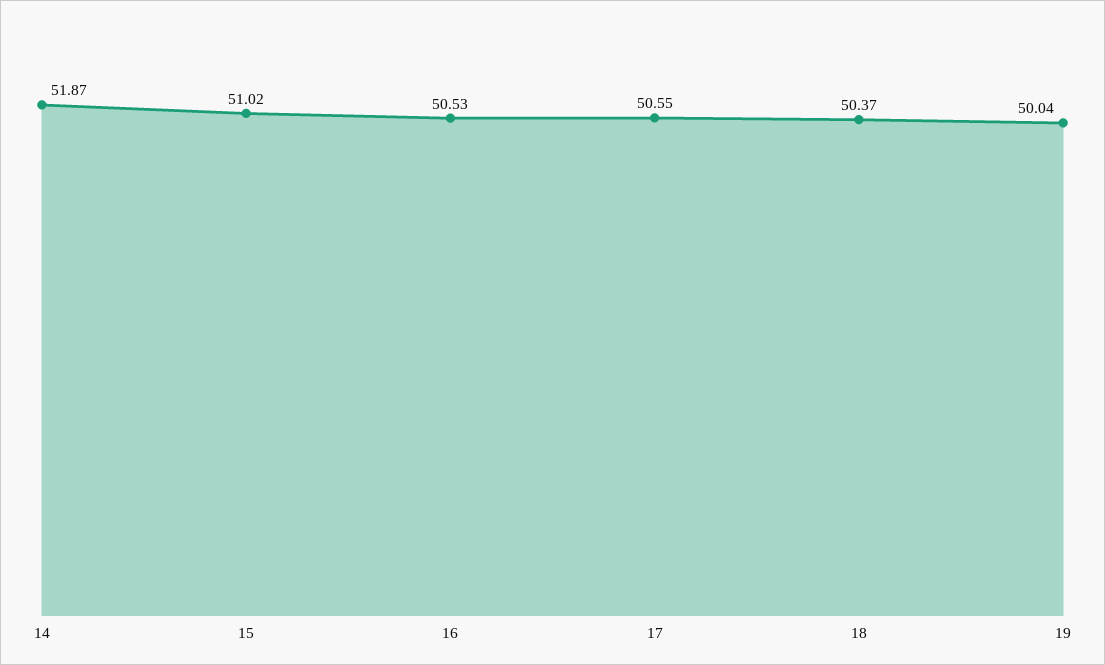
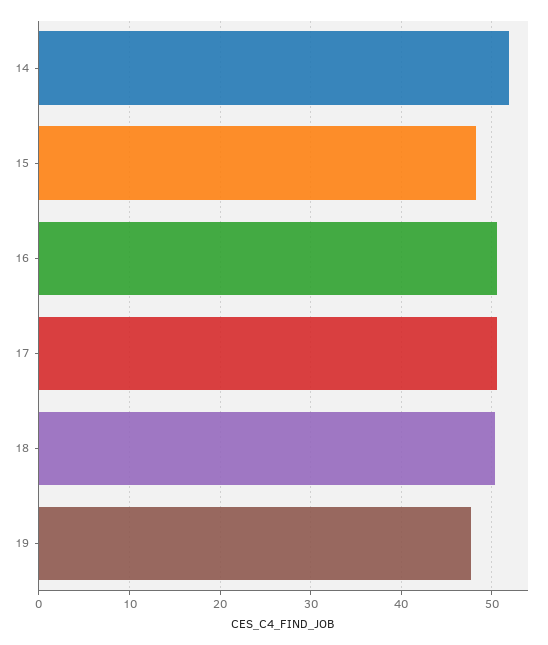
15: 51.02 -> 48
19: 50.04 -> 48

